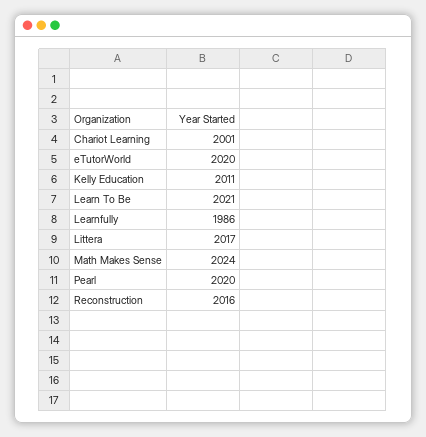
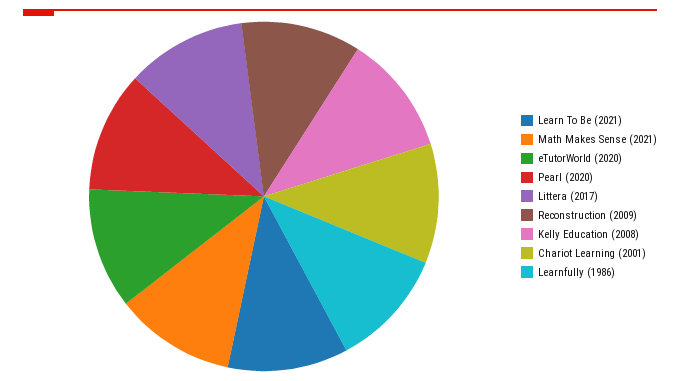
Kelly Education: 2011 -> 2008
Math Makes Sense: 2024 -> 2021
Reconstruction: 2016 -> 2009

